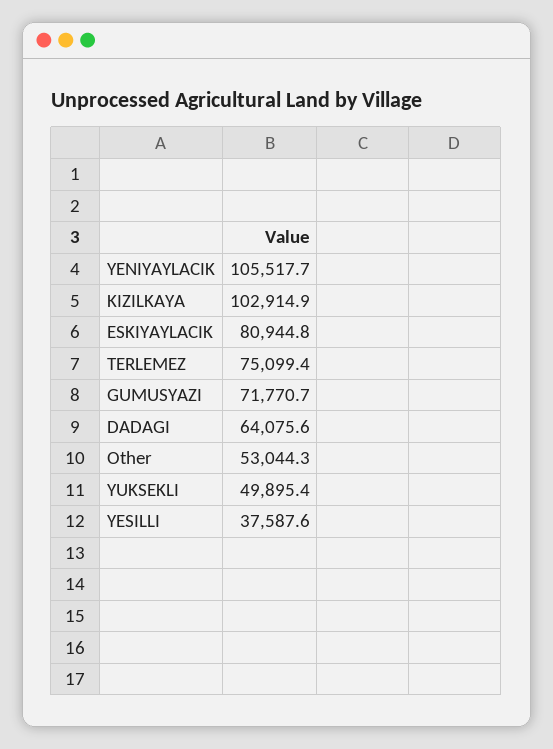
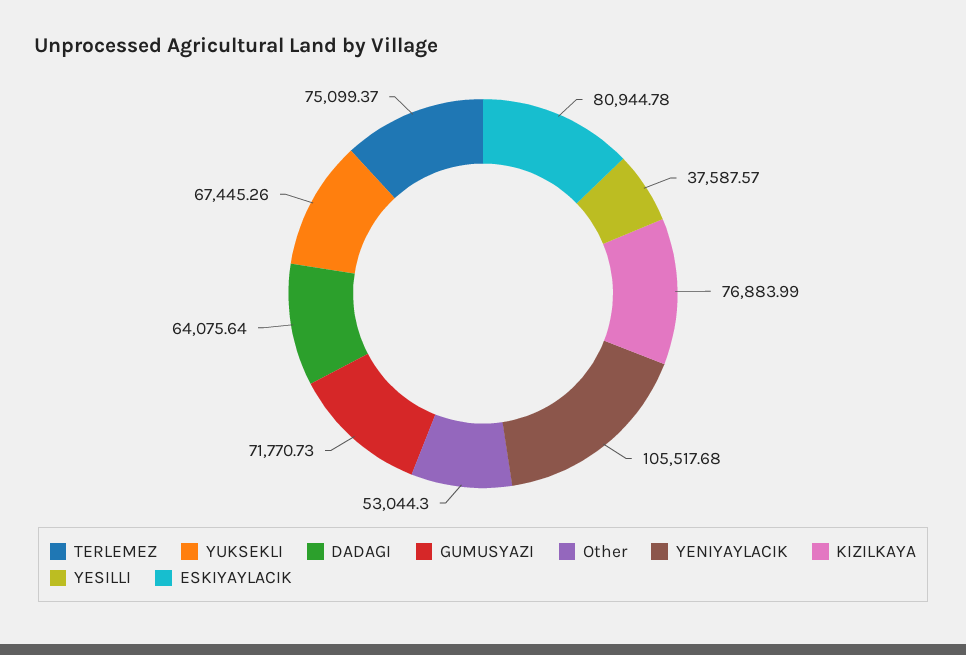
KIZILKAYA: 102914.9 -> 76883.99
YUKSEKLI: 49895.4 -> 67445.26

